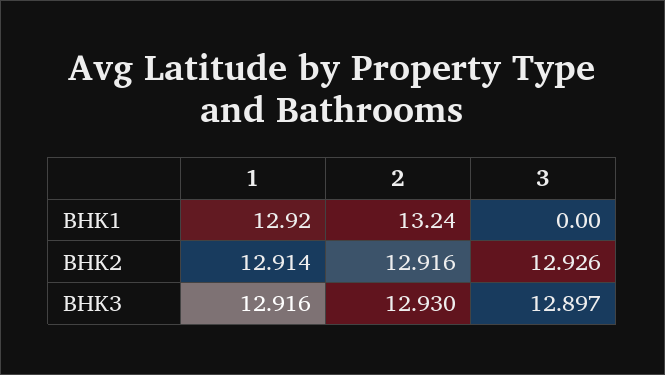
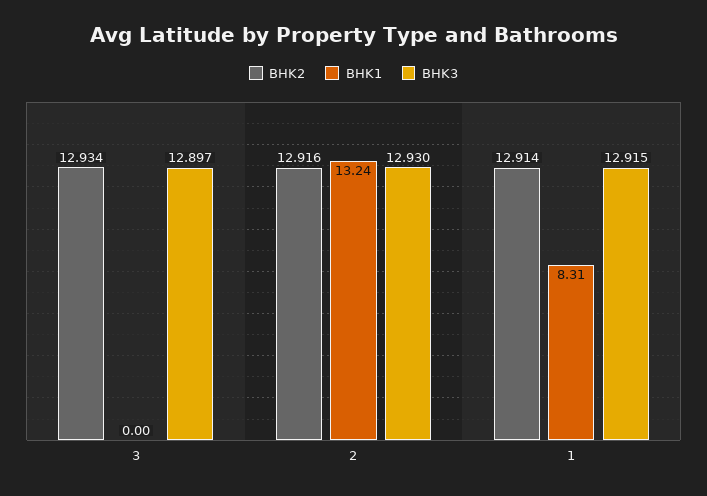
BHK1, 1: 12.92 -> 8.31
BHK2, 3: 12.926 -> 12.934
BHK3, 1: 12.916 -> 12.915

